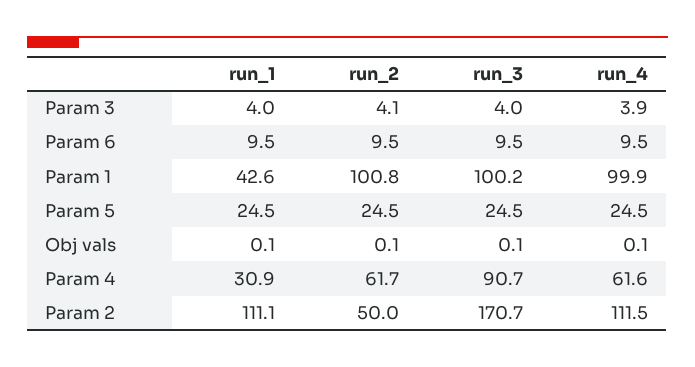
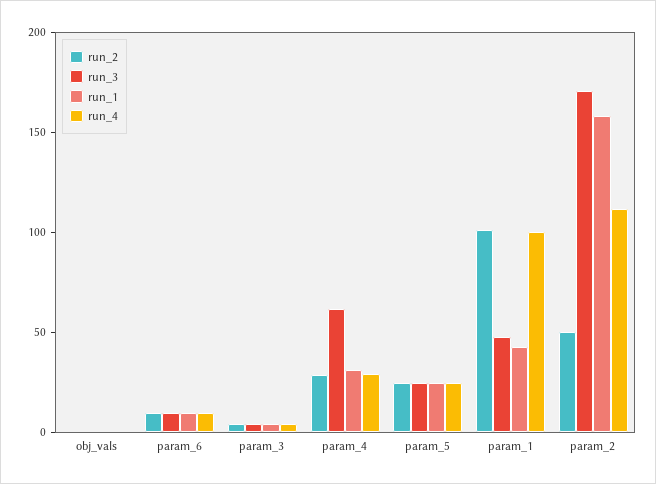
run_3, Param 1: 100.2 -> 50
run_2, Param 4: 61.7 -> 30
run_3, Param 4: 90.7 -> 60
run_4, Param 4: 61.6 -> 30
run_1, Param 2: 111.1 -> 160

